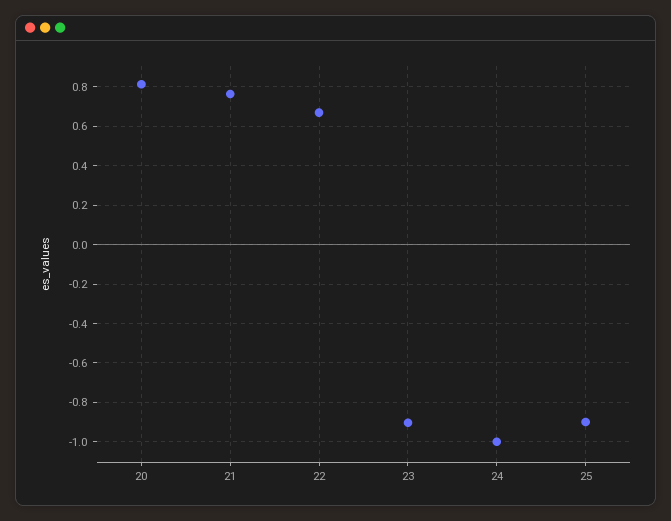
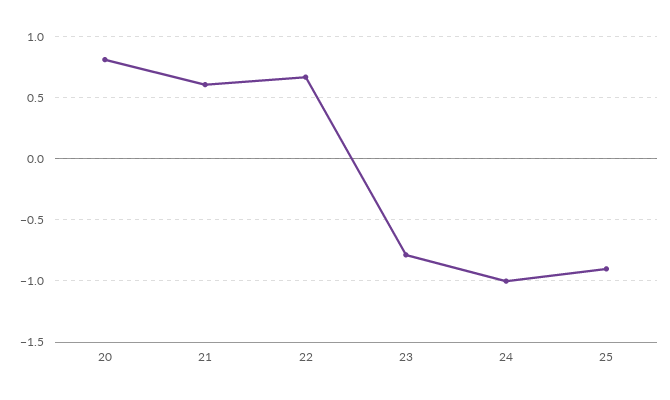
21: 0.75 -> 0.6
23: -0.9 -> -0.8

